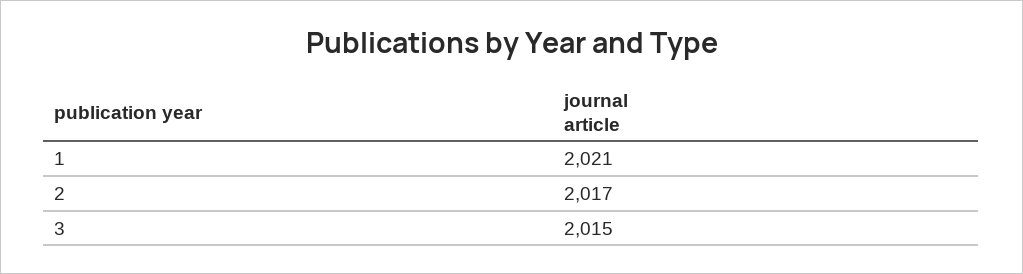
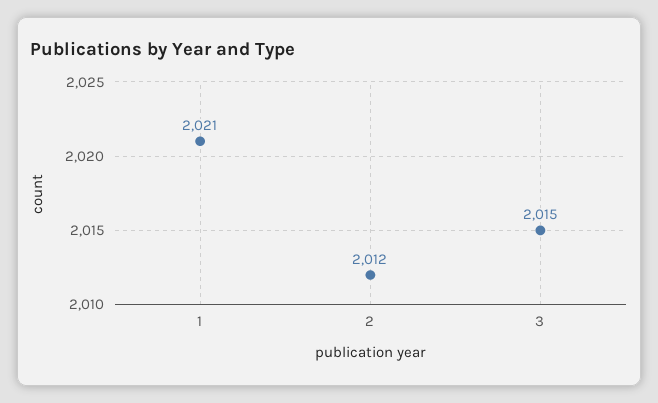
2: 2017 -> 2012

